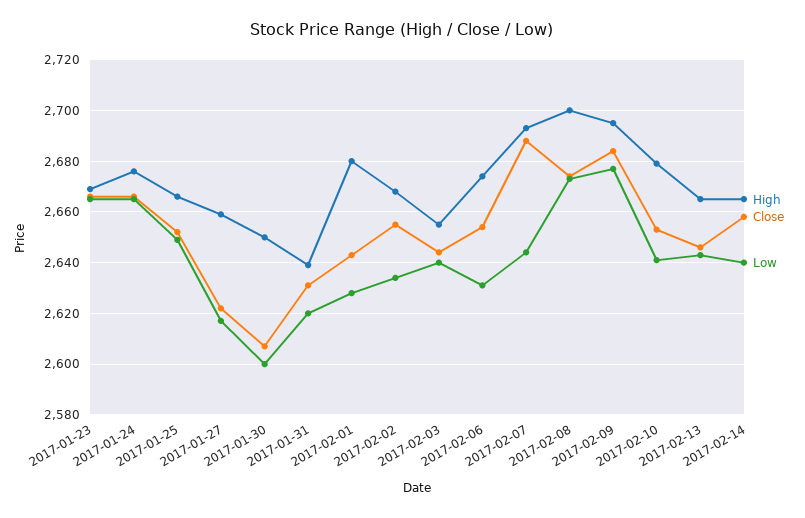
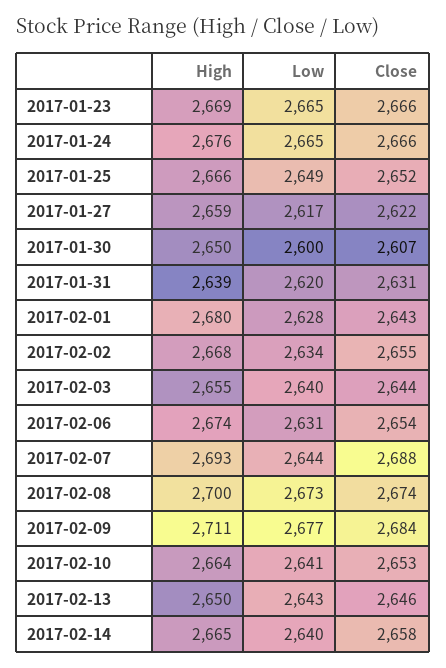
High, 2017-02-09: 2695 -> 2711
High, 2017-02-10: 2680 -> 2664
High, 2017-02-13: 2665 -> 2650

